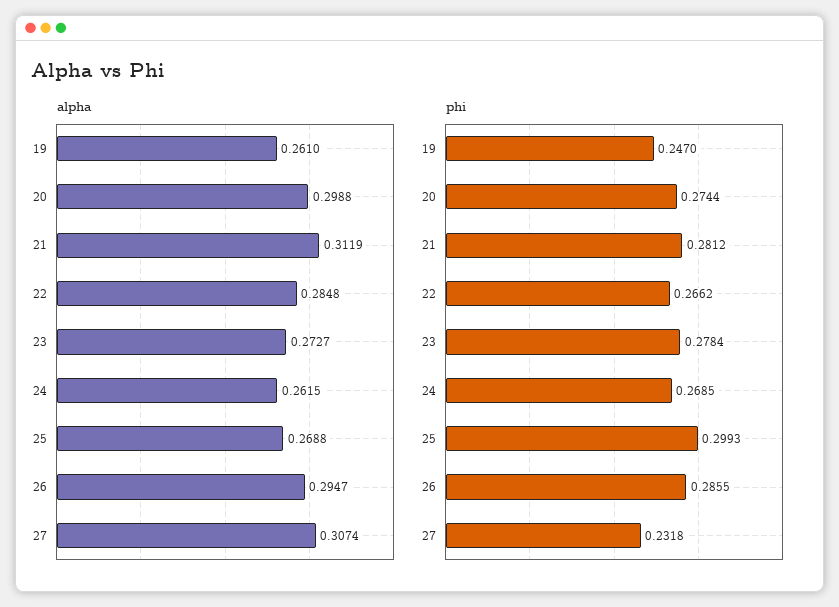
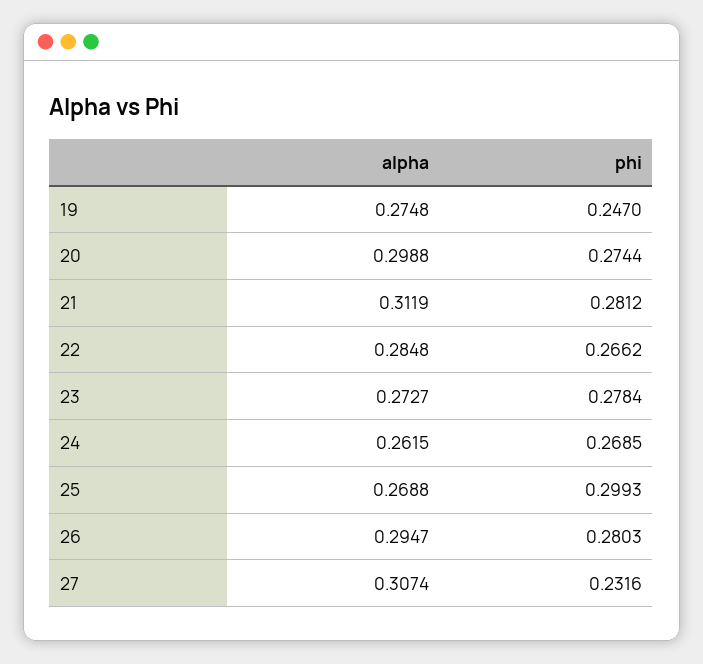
alpha, 19: 0.261 -> 0.2748
phi, 26: 0.2855 -> 0.2803
phi, 27: 0.2318 -> 0.2316

